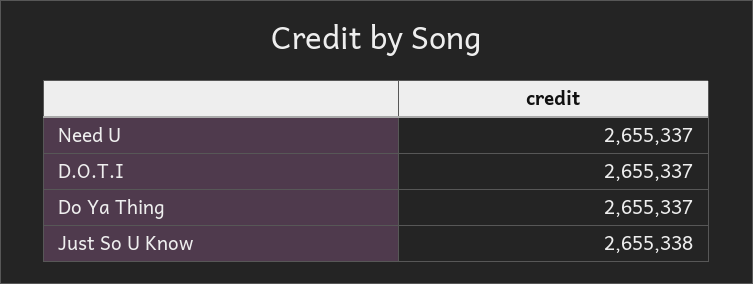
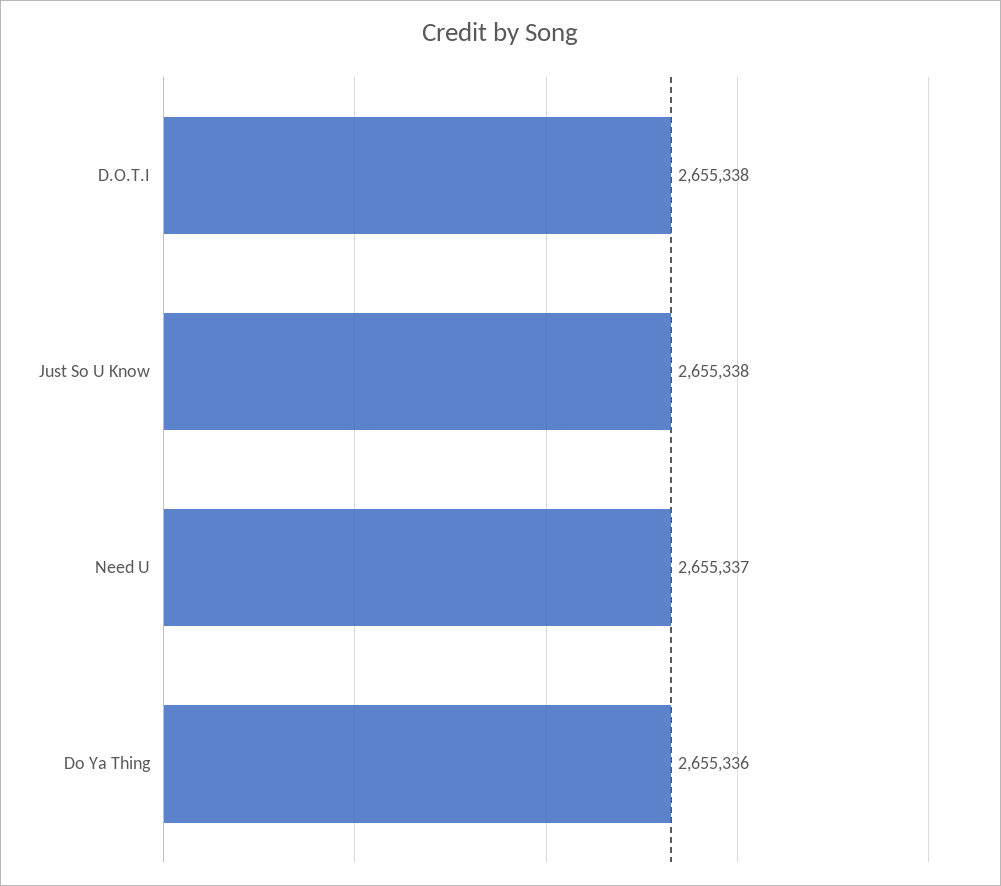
D.O.T.I: 2655337 -> 2655338
Do Ya Thing: 2655337 -> 2655336

